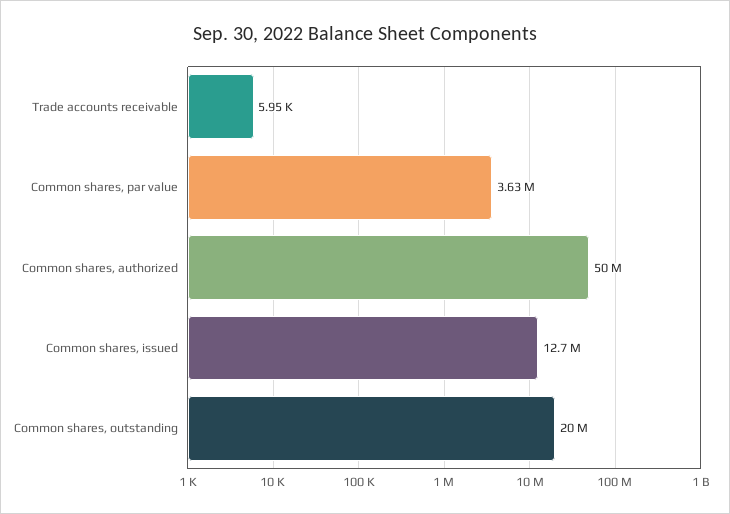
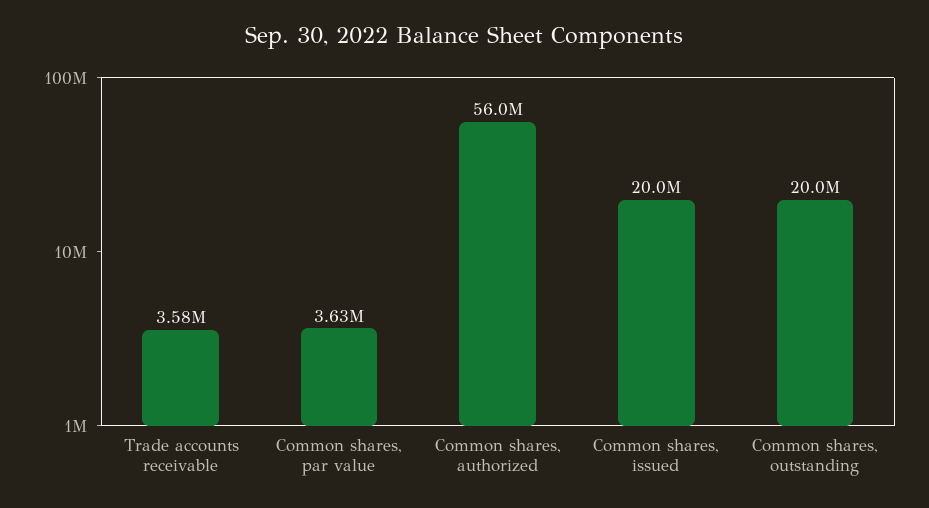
Trade accounts receivable: 5950 -> 3580000
Common shares, authorized: 50000000 -> 56000000
Common shares, issued: 12700000 -> 20000000

